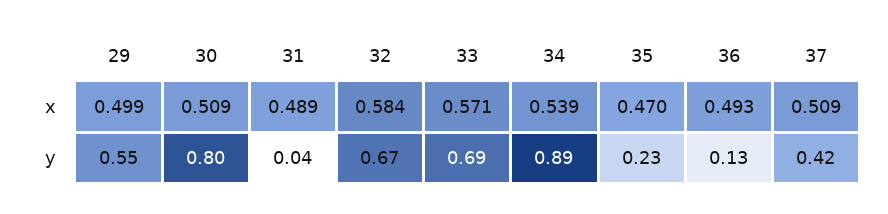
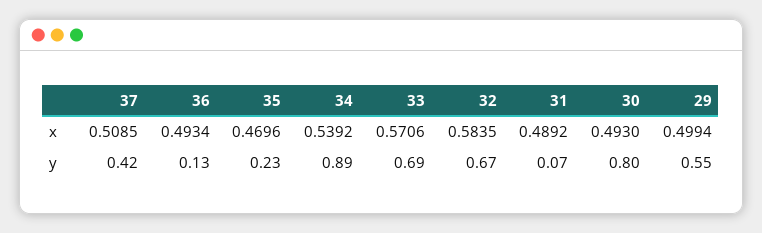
30, x: 0.509 -> 0.493
31, y: 0.04 -> 0.07

